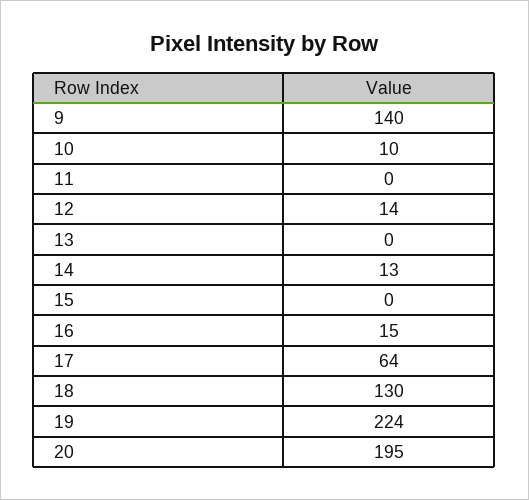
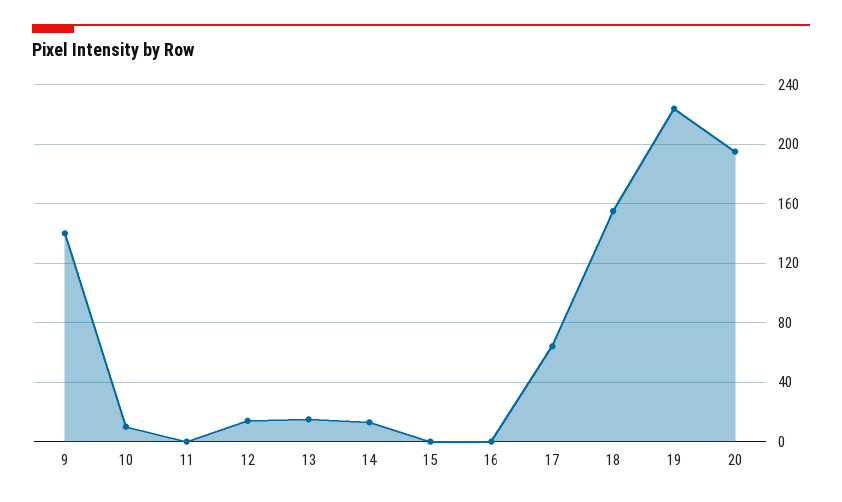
13: 0 -> 15
16: 15 -> 0
18: 130 -> 155

